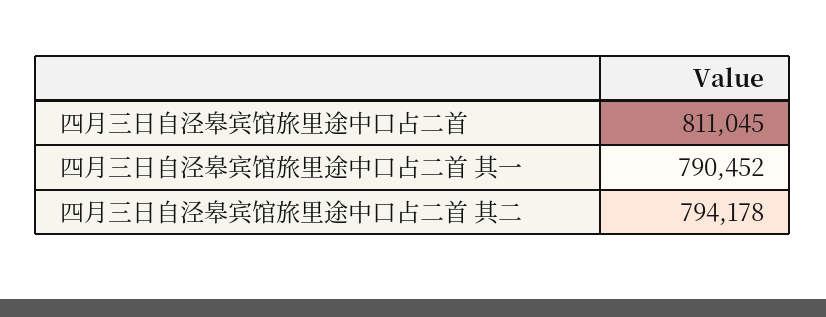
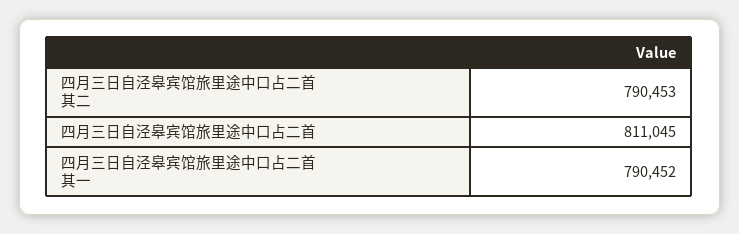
四月三日自泾皋宾馆旅里途中口占二首 其二: 794178 -> 790453

